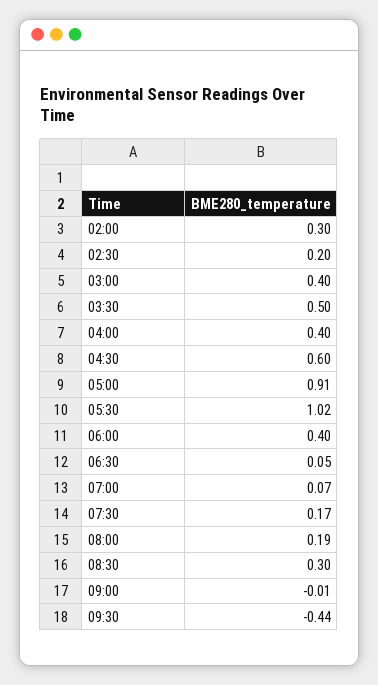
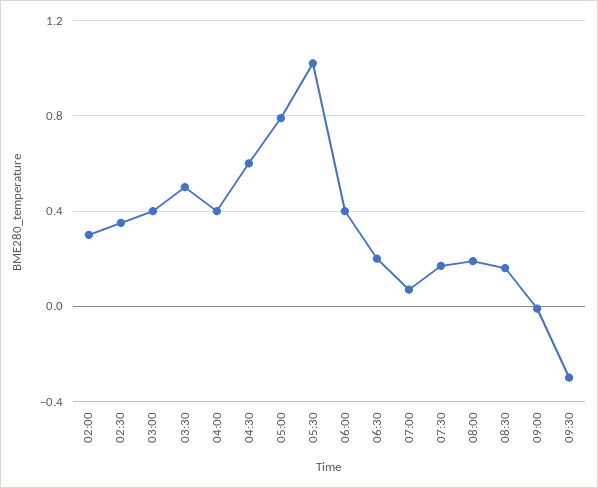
02:30: 0.2 -> 0.35
05:00: 0.91 -> 0.8
06:30: 0.05 -> 0.2
08:30: 0.3 -> 0.15
09:30: -0.44 -> -0.3

